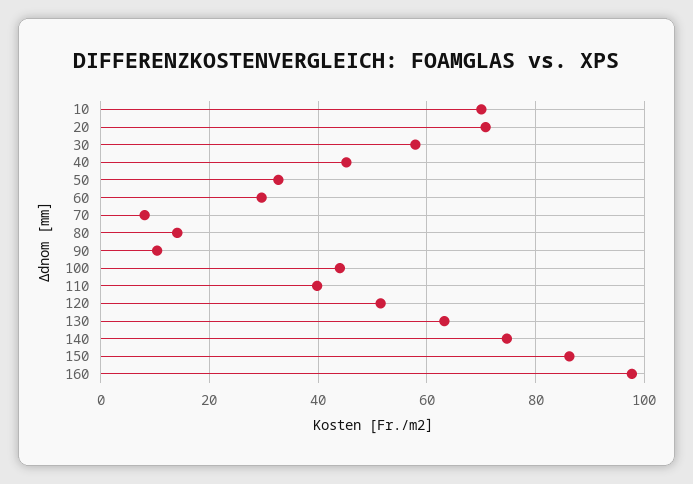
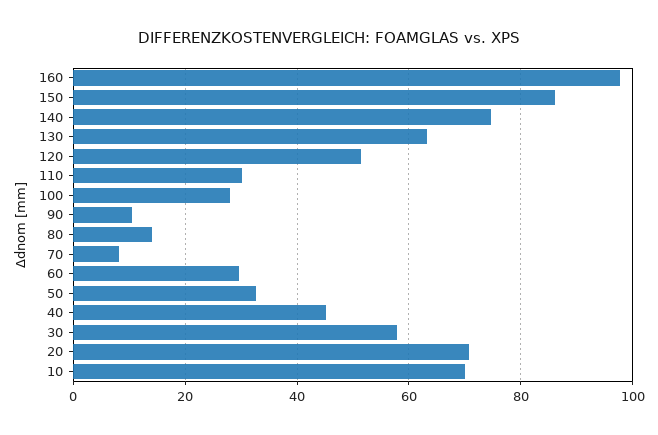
100: 44 -> 28
110: 40 -> 30

